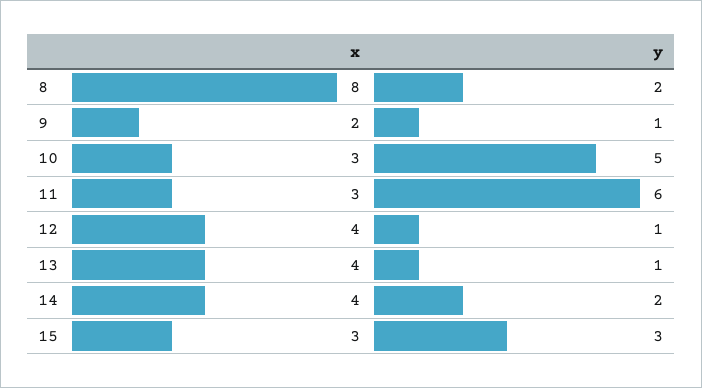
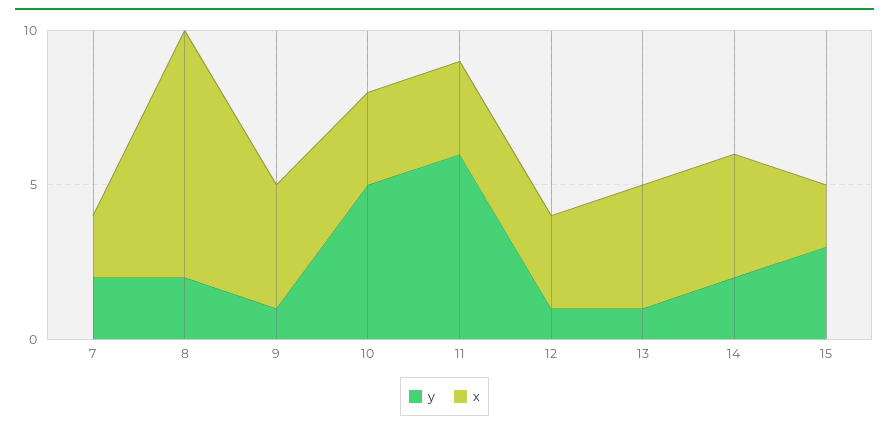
x, 9: 2 -> 4
x, 12: 4 -> 3
x, 15: 3 -> 2
y, 7: none -> 2
x, 7: none -> 2

